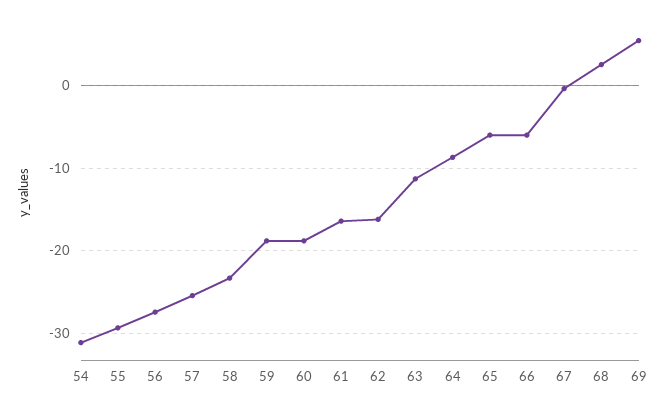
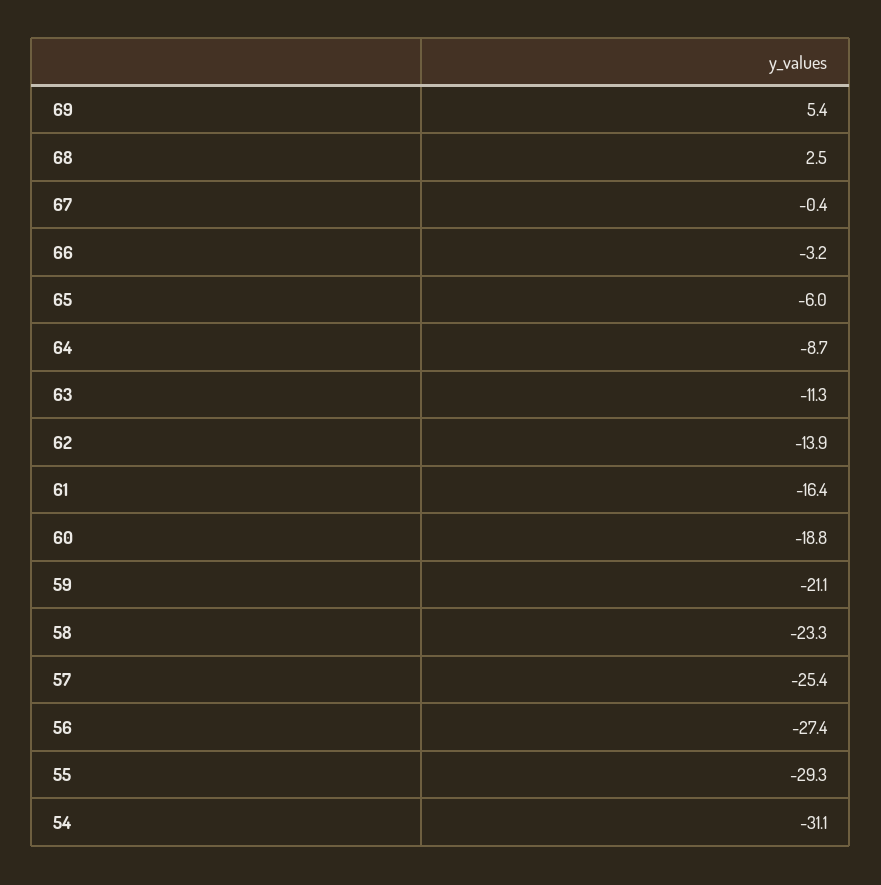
59: -19 -> -21.1
62: -16 -> -13.9
66: -6 -> -3.2

